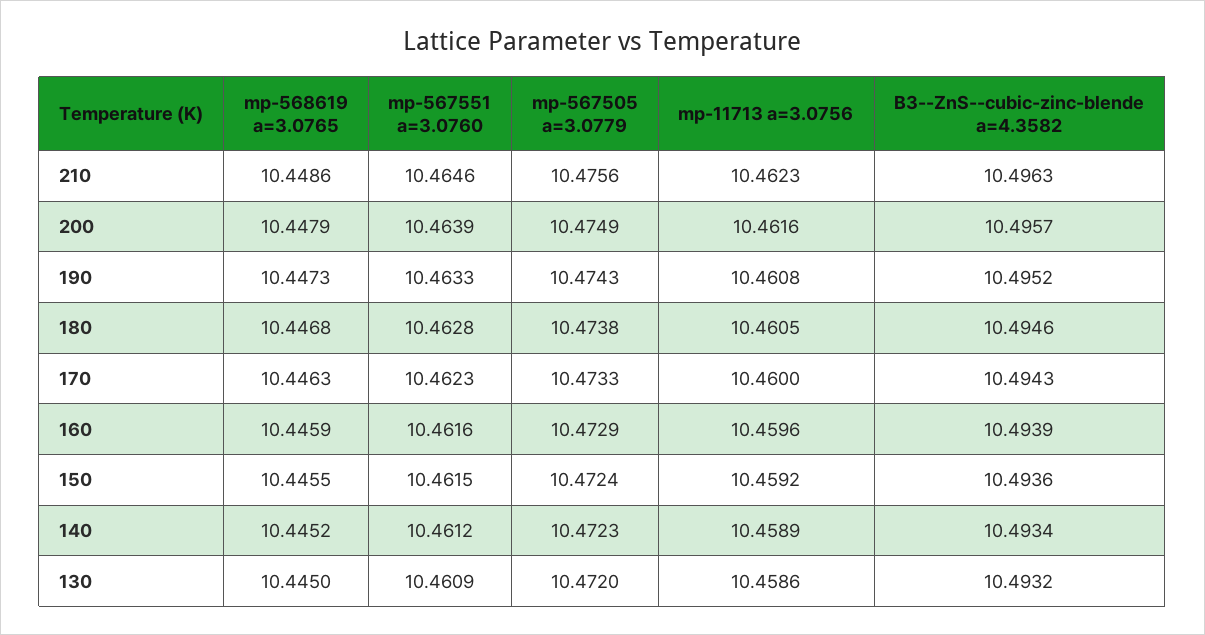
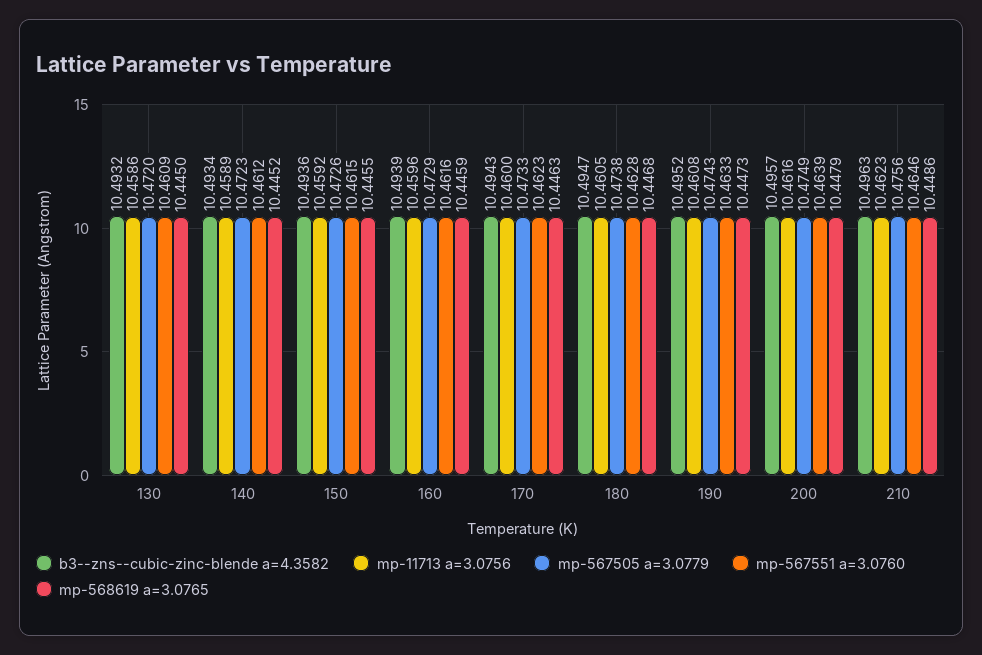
B3--ZnS--cubic-zinc-blende a=4.3582, 180: 10.4946 -> 10.4947
mp-567505 a=3.0779, 150: 10.4724 -> 10.4726

